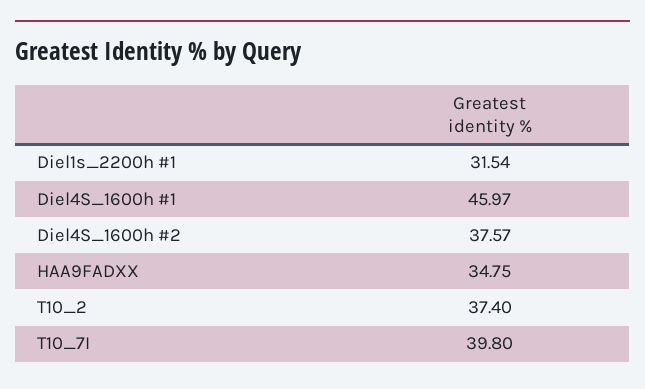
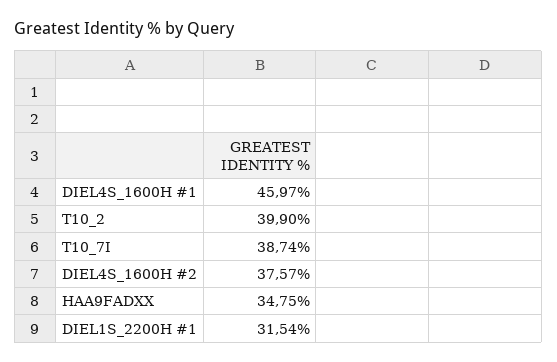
T10_2: 37.4 -> 39.9
T10_7I: 39.8 -> 38.74

